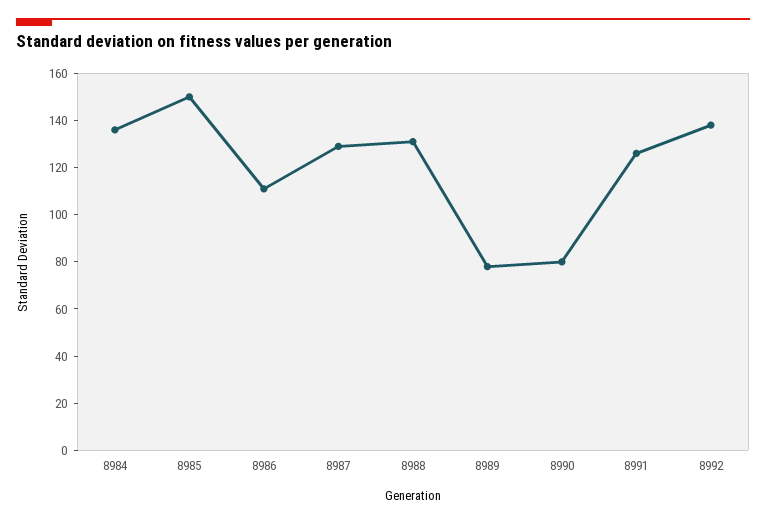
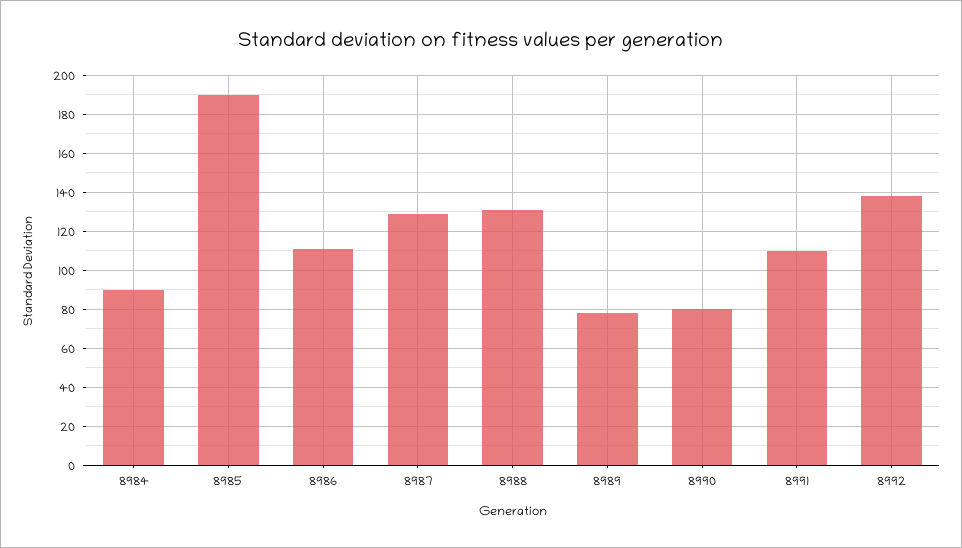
8984: 135 -> 90
8985: 150 -> 190
8991: 125 -> 110

